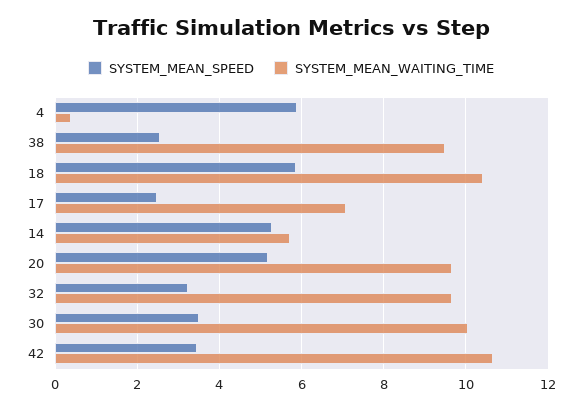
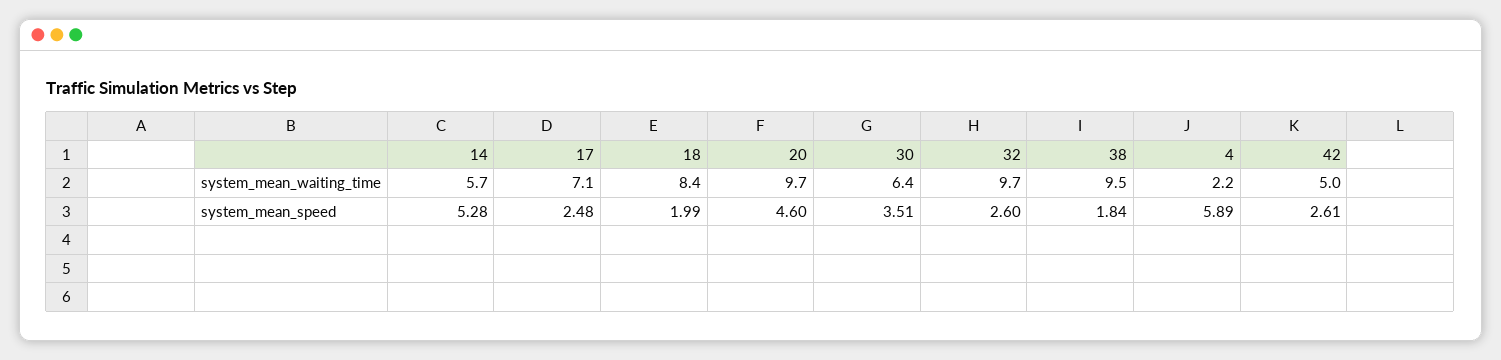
SYSTEM_MEAN_WAITING_TIME, 4: 0.4 -> 2.2
SYSTEM_MEAN_SPEED, 38: 2.6 -> 1.84
SYSTEM_MEAN_SPEED, 18: 5.8 -> 1.99
SYSTEM_MEAN_WAITING_TIME, 18: 10.4 -> 8.4
SYSTEM_MEAN_SPEED, 20: 5.2 -> 4.6
SYSTEM_MEAN_SPEED, 32: 3.2 -> 2.6
SYSTEM_MEAN_WAITING_TIME, 30: 10 -> 6.4
SYSTEM_MEAN_SPEED, 42: 3.4 -> 2.61
SYSTEM_MEAN_WAITING_TIME, 42: 10.6 -> 5

